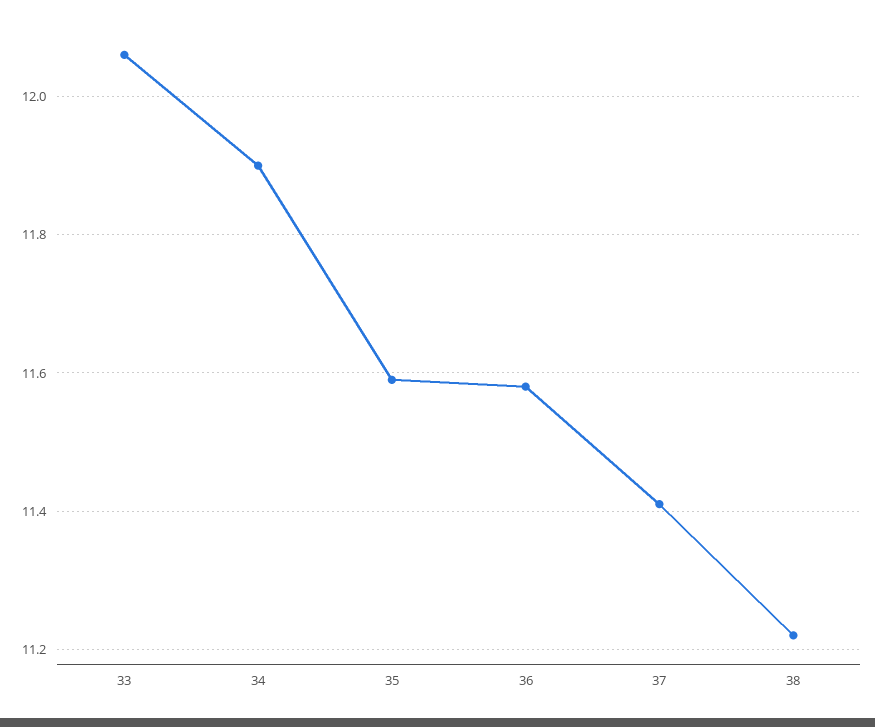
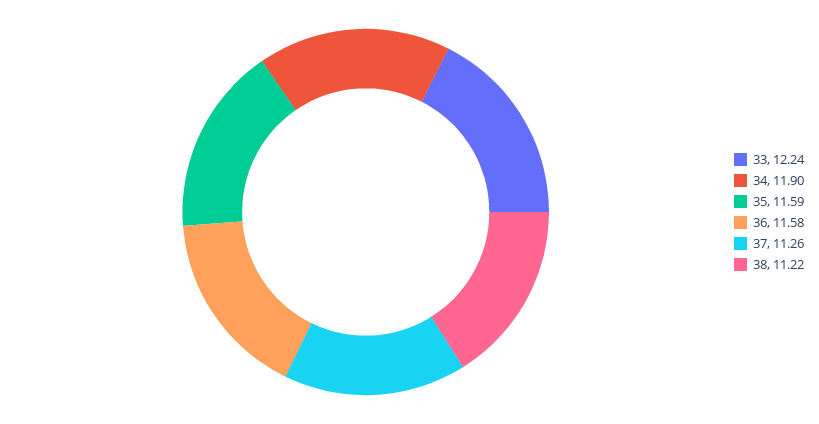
33: 12.05 -> 12.24
37: 11.4 -> 11.26

